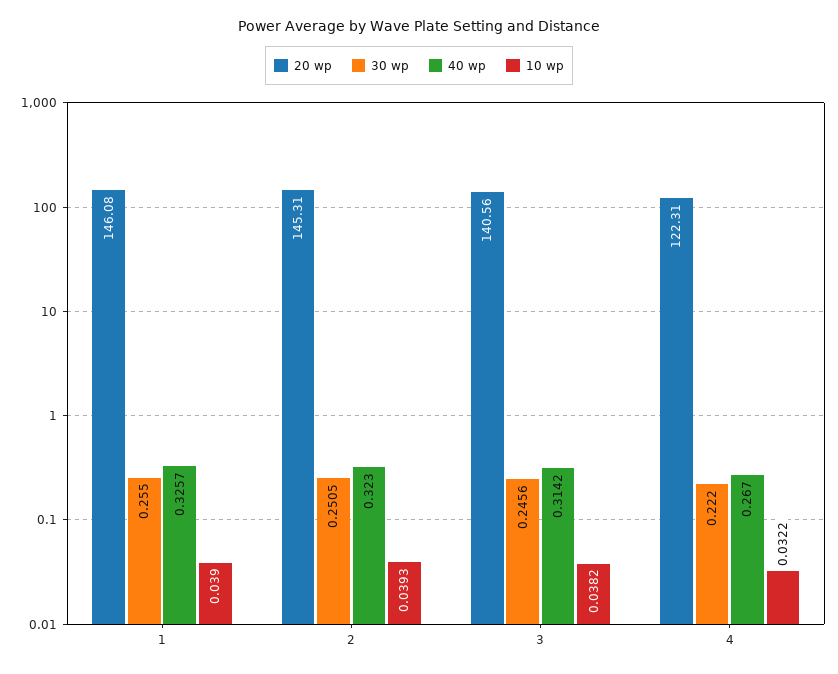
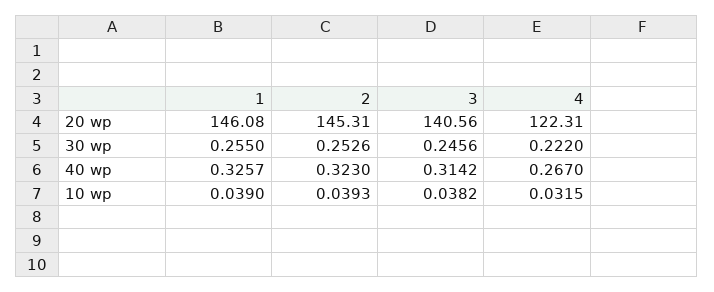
30 wp, 2: 0.2505 -> 0.2526
10 wp, 4: 0.0322 -> 0.0315

